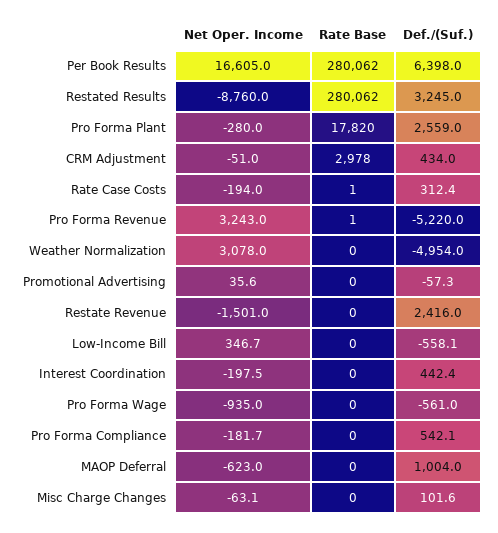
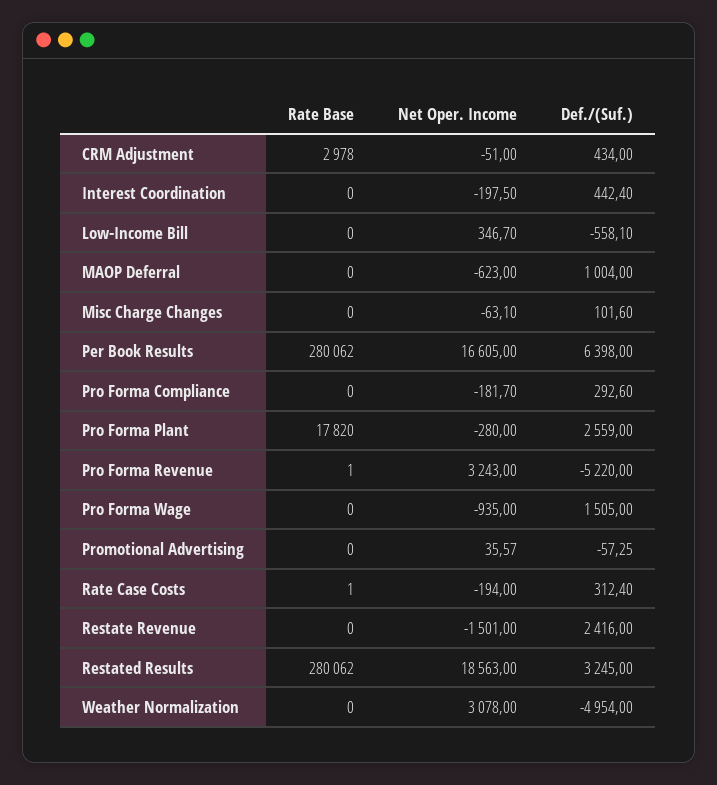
Net Oper. Income, Restated Results: -8760 -> 18563
Def./(Suf.), Pro Forma Wage: -561 -> 1505
Def./(Suf.), Pro Forma Compliance: 542.1 -> 292.6

